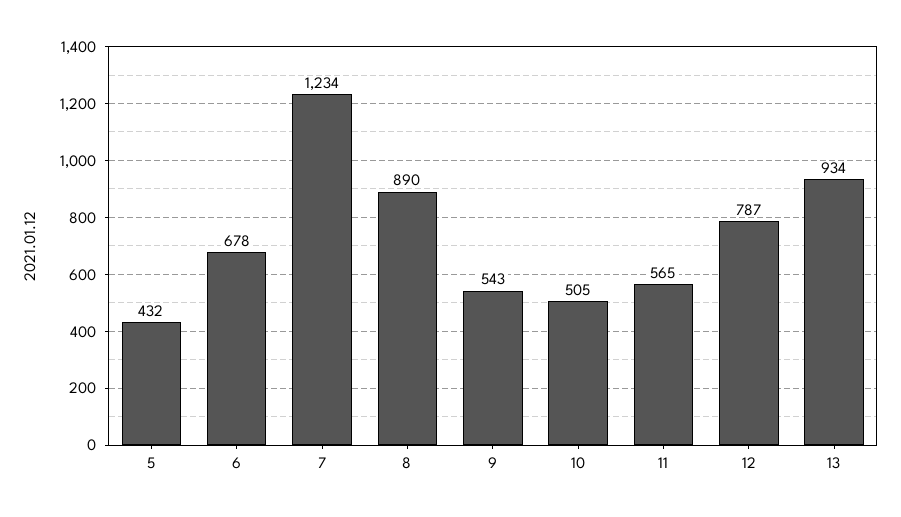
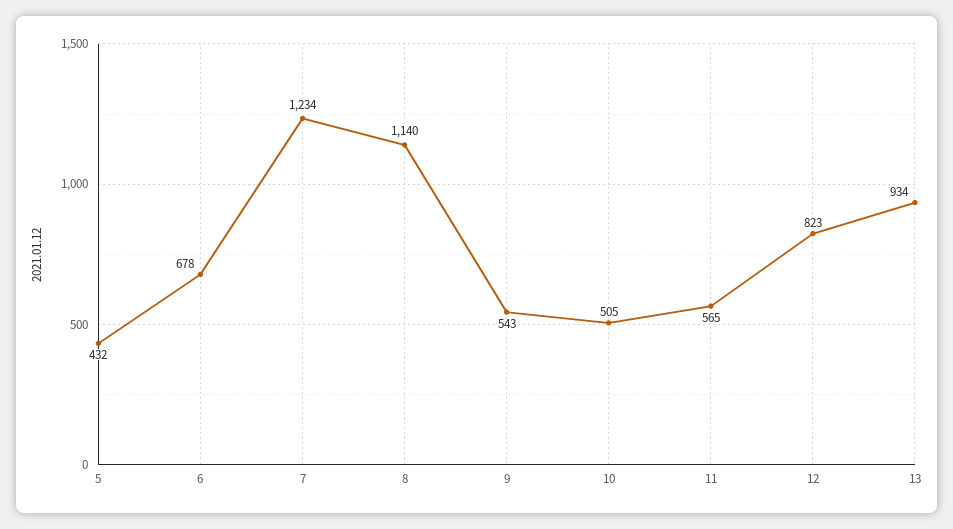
8: 890 -> 1140
12: 787 -> 823

